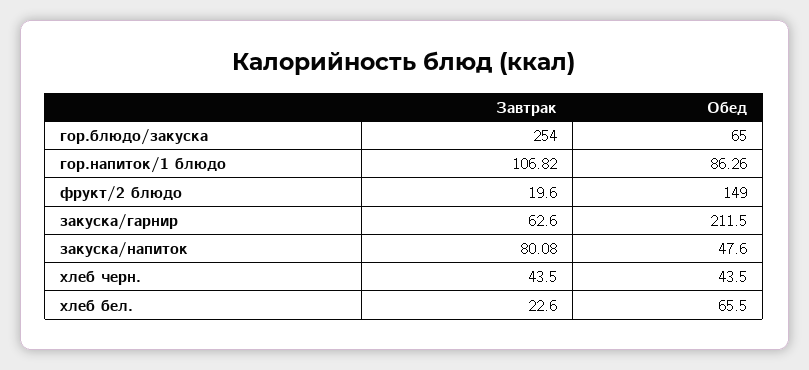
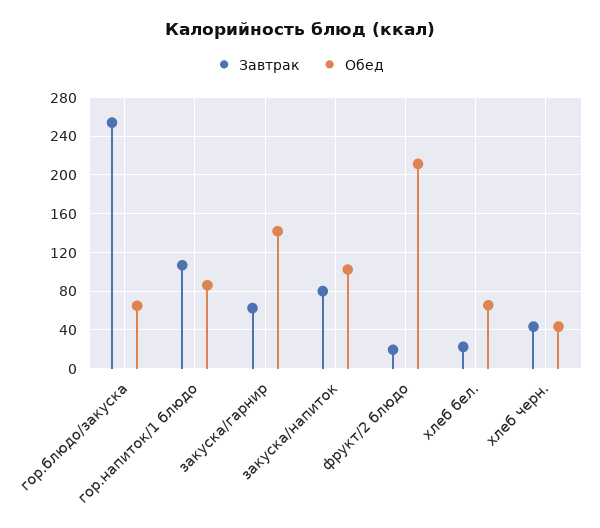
Обед, фрукт/2 блюдо: 149 -> 210
Обед, закуска/гарнир: 211.5 -> 140
Обед, закуска/напиток: 47.6 -> 100

